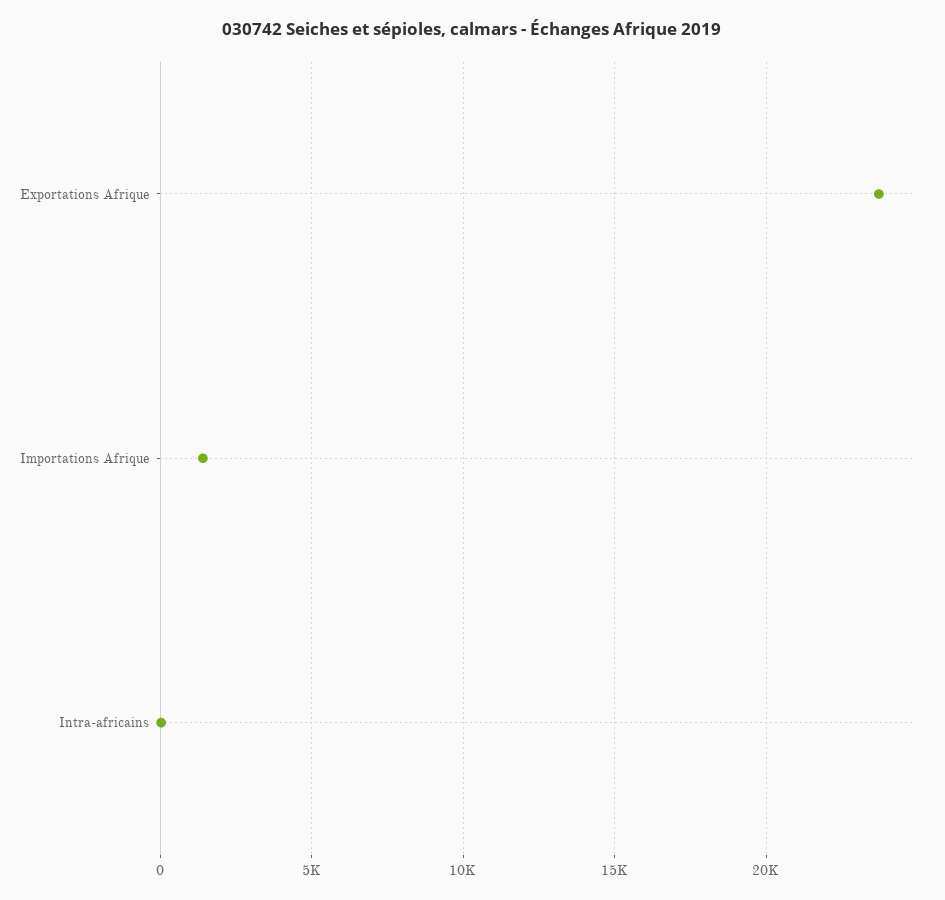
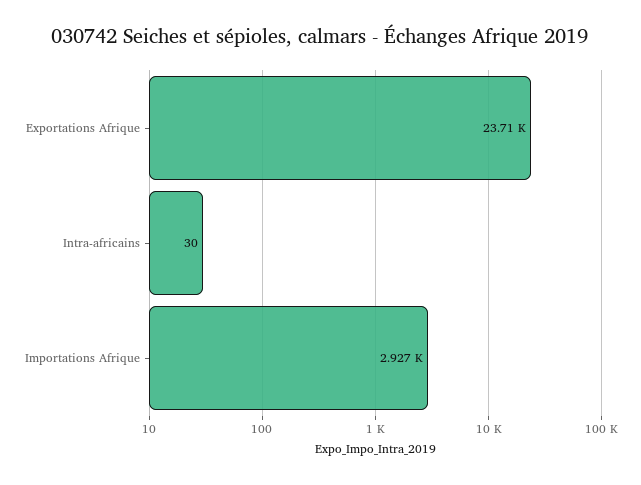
Importations Afrique: 1500 -> 2927

